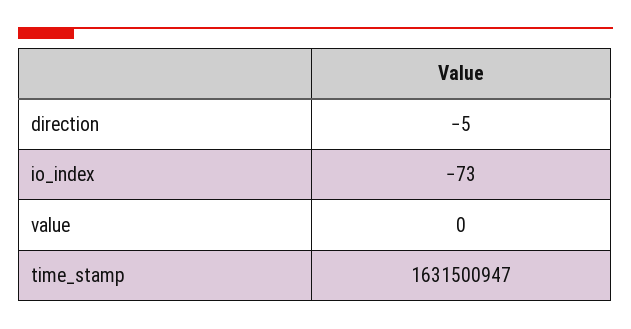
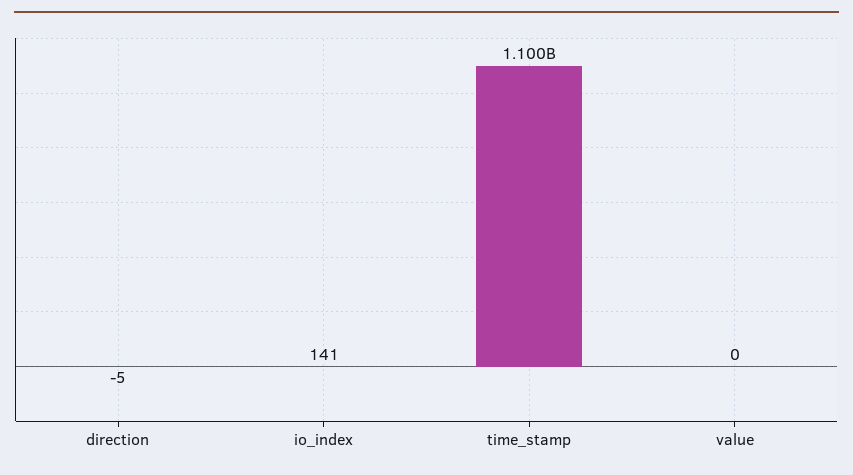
io_index: -73 -> 141
time_stamp: 1631500947 -> 1100000000

